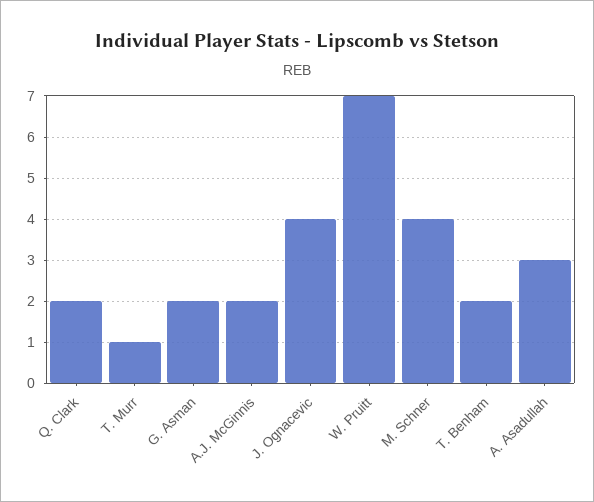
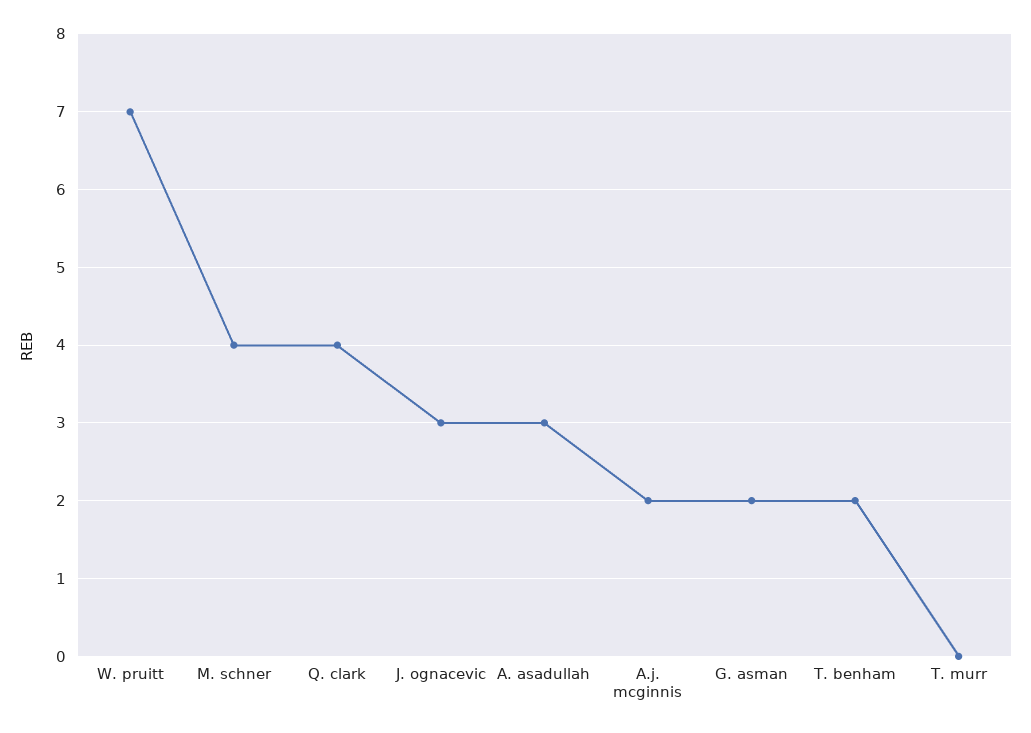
Q. Clark: 2 -> 4
T. Murr: 1 -> 0
J. Ognacevic: 4 -> 3

